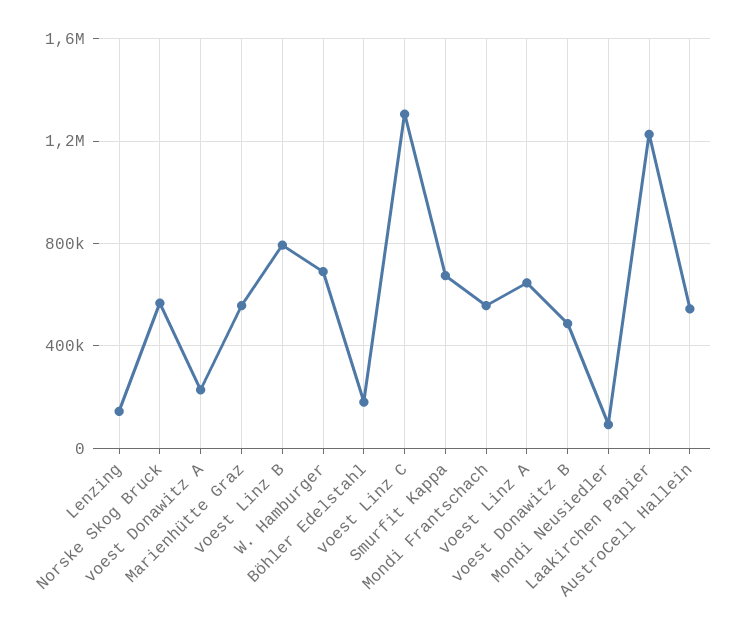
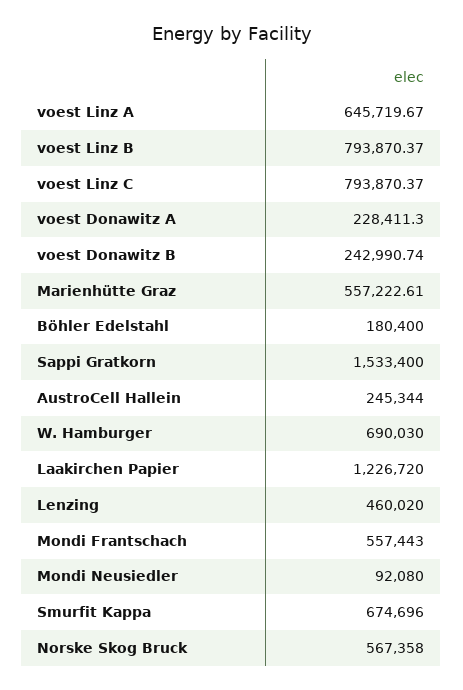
Lenzing: 150000 -> 460020
voest Linz C: 1300000 -> 793870.37
voest Donawitz B: 500000 -> 242990.74
AustroCell Hallein: 550000 -> 245344
Sappi Gratkorn: none -> 1533400

